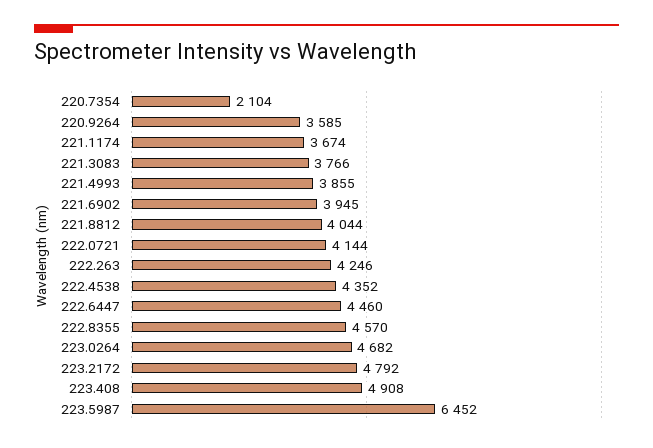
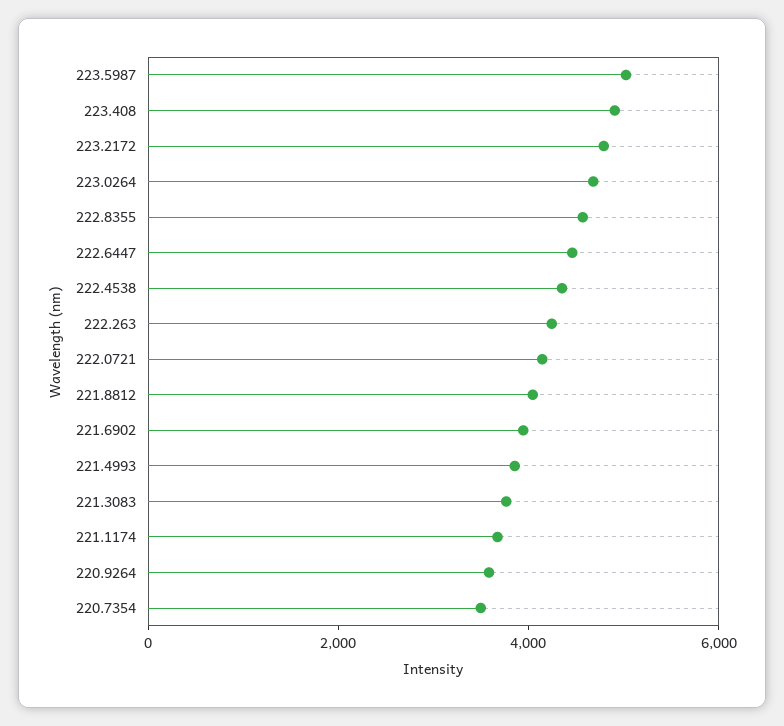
220.7354: 2104 -> 3500
223.5987: 6452 -> 5000

